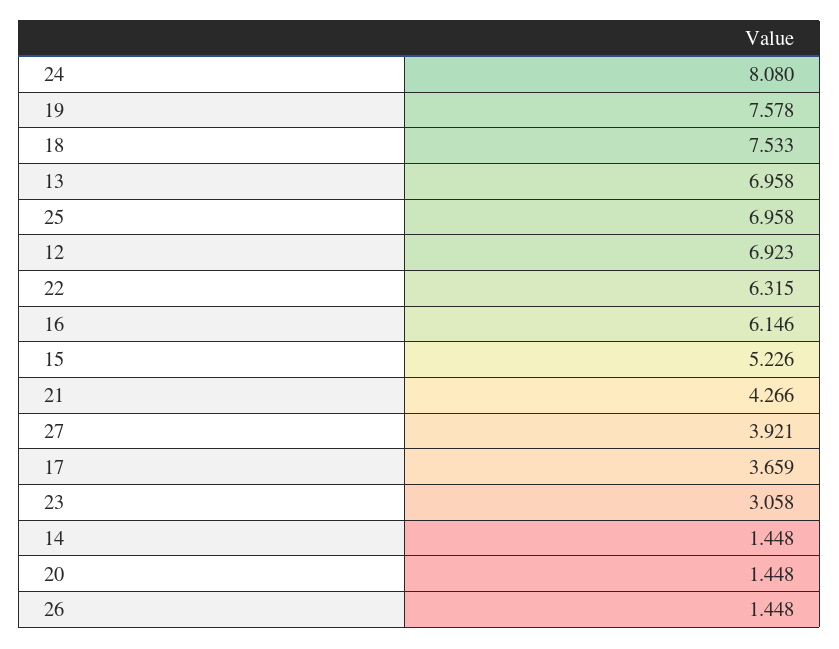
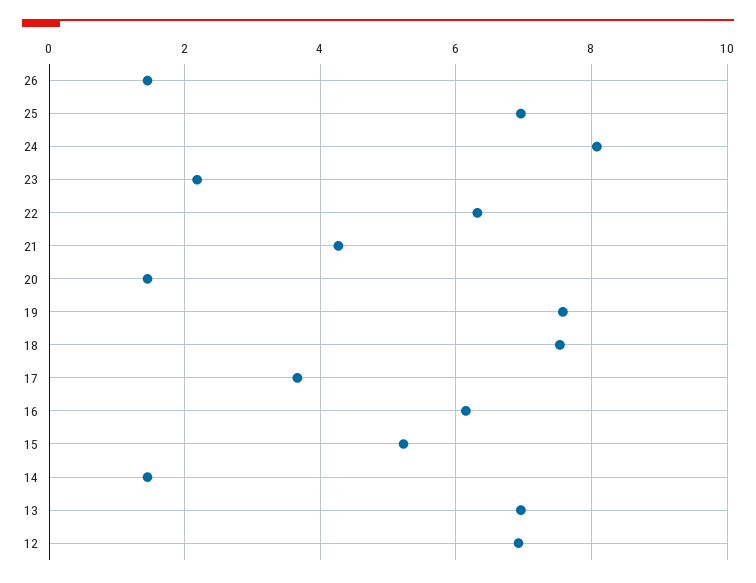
27: 3.921 -> none
23: 3.058 -> 2.2

